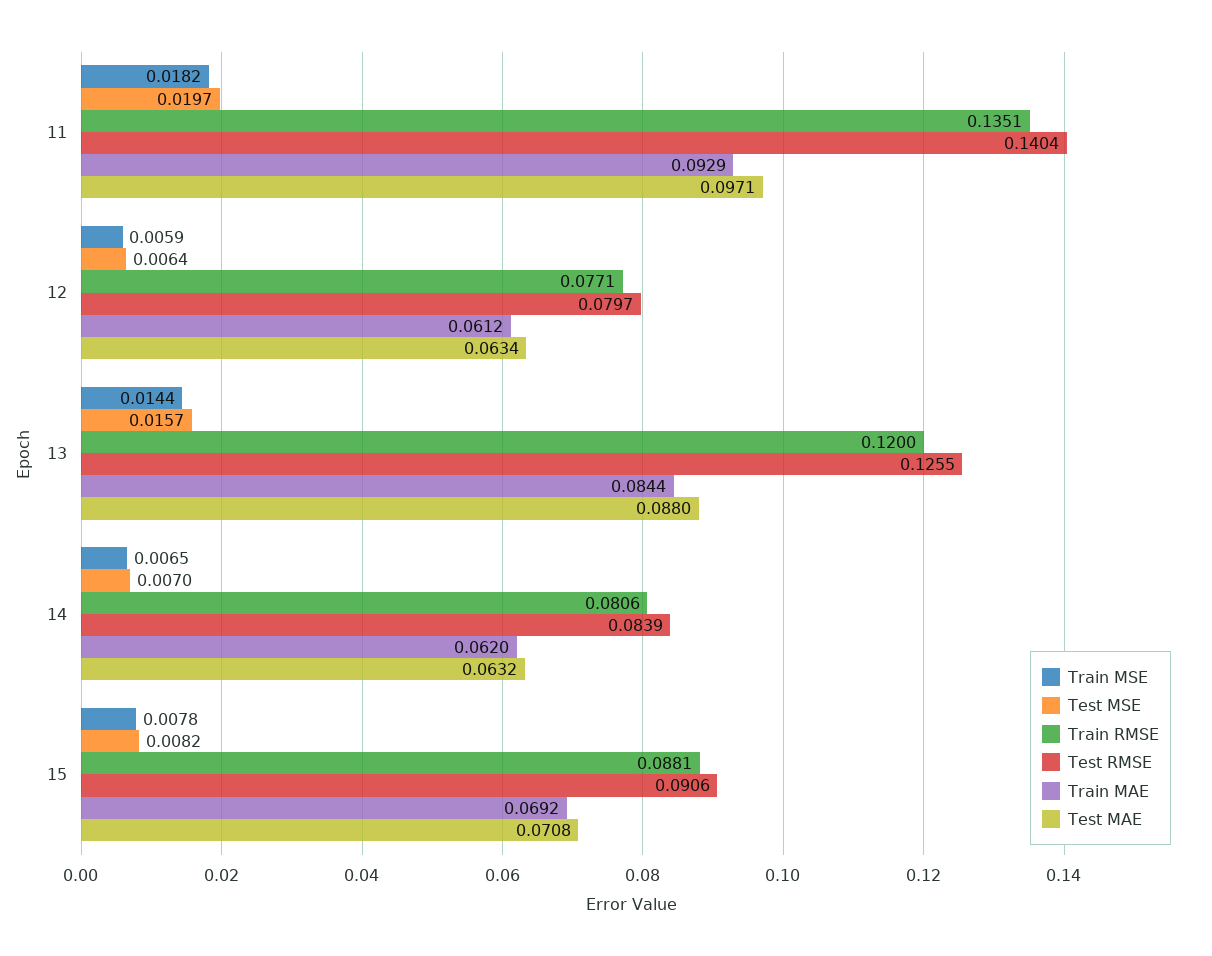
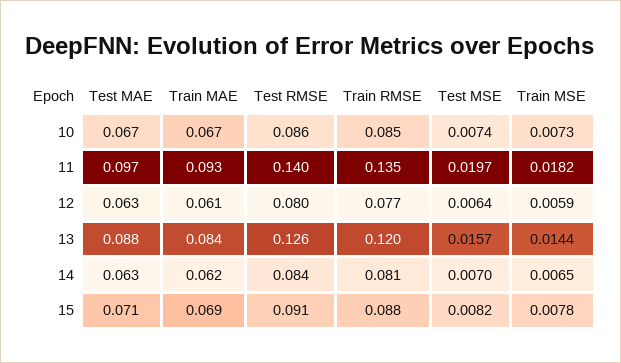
Test MAE, 10: none -> 0.067
Train MAE, 10: none -> 0.067
Test RMSE, 10: none -> 0.086
Train RMSE, 10: none -> 0.085
Test MSE, 10: none -> 0.0074
Train MSE, 10: none -> 0.0073

